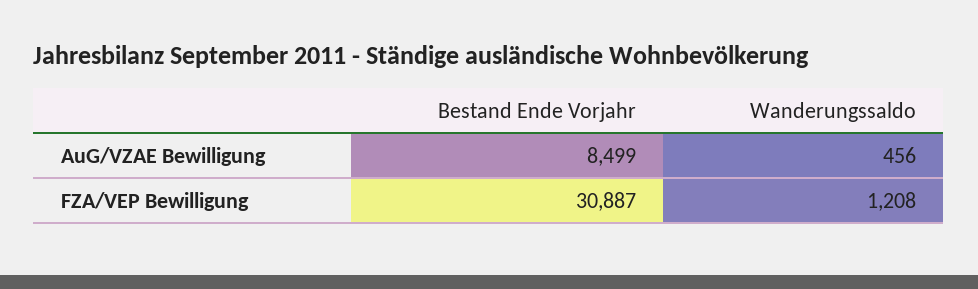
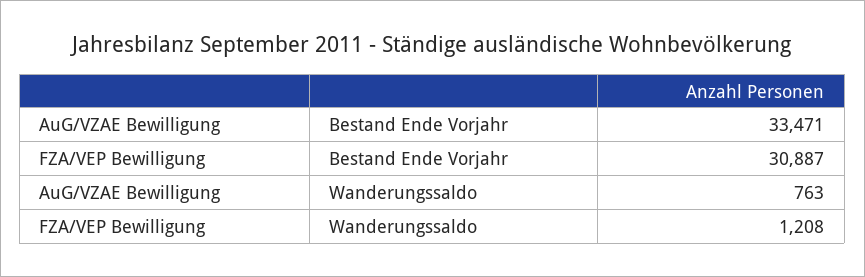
Bestand Ende Vorjahr, AuG/VZAE Bewilligung: 8499 -> 33471
Wanderungssaldo, AuG/VZAE Bewilligung: 456 -> 763

